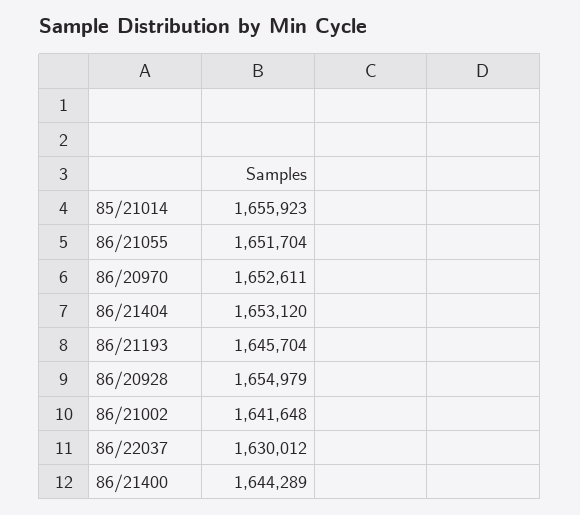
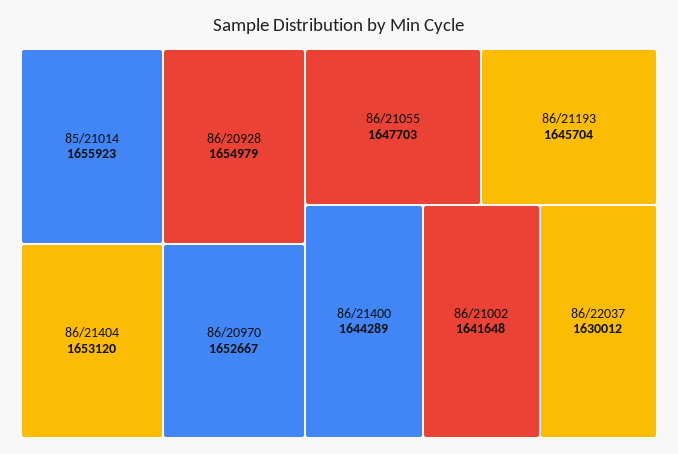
86/21055: 1651704 -> 1647703
86/20970: 1652611 -> 1652667

